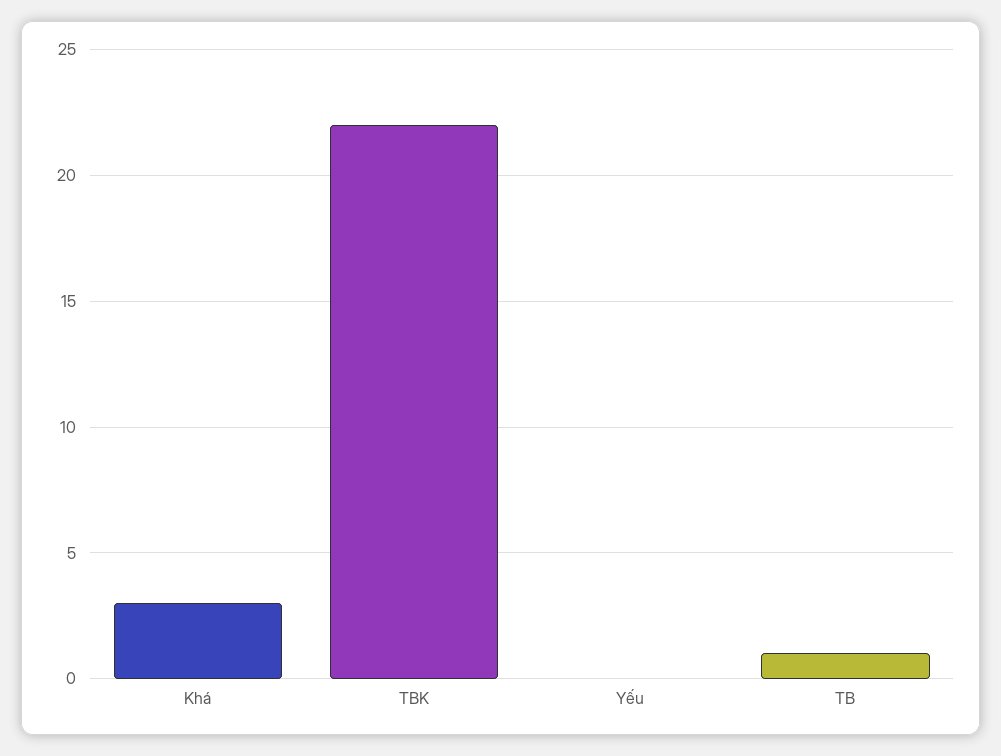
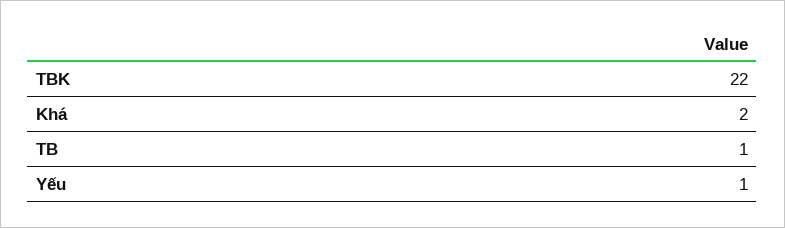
Khá: 3 -> 2
Yếu: 0 -> 1

